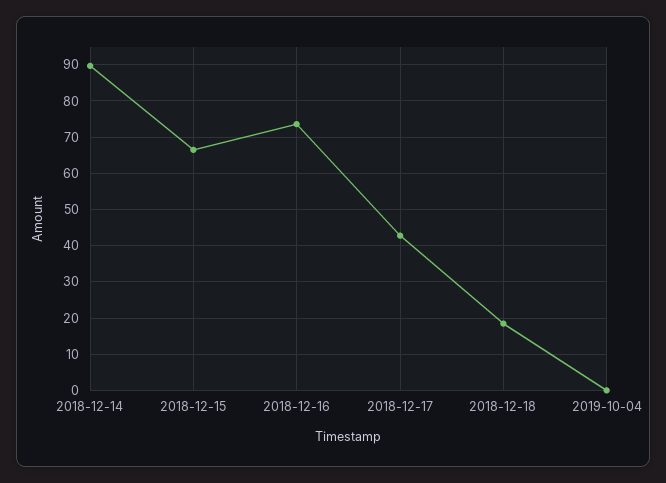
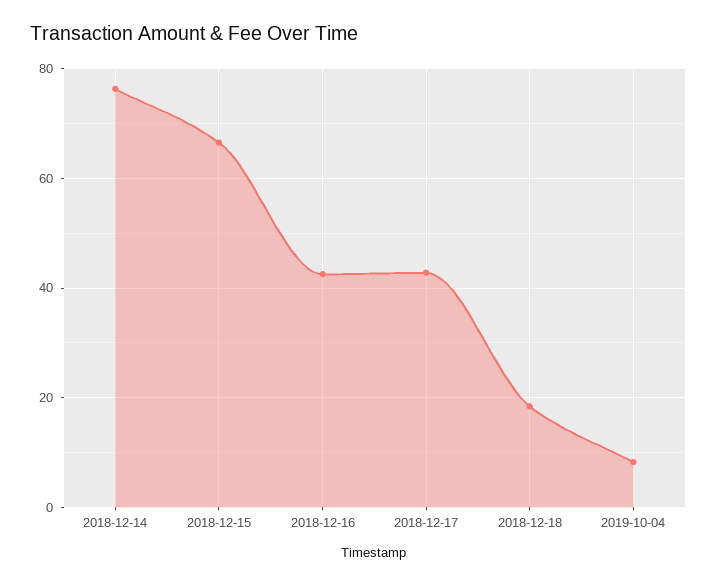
2018-12-14: 90 -> 76
2018-12-16: 74 -> 42
2019-10-04: 0 -> 8

